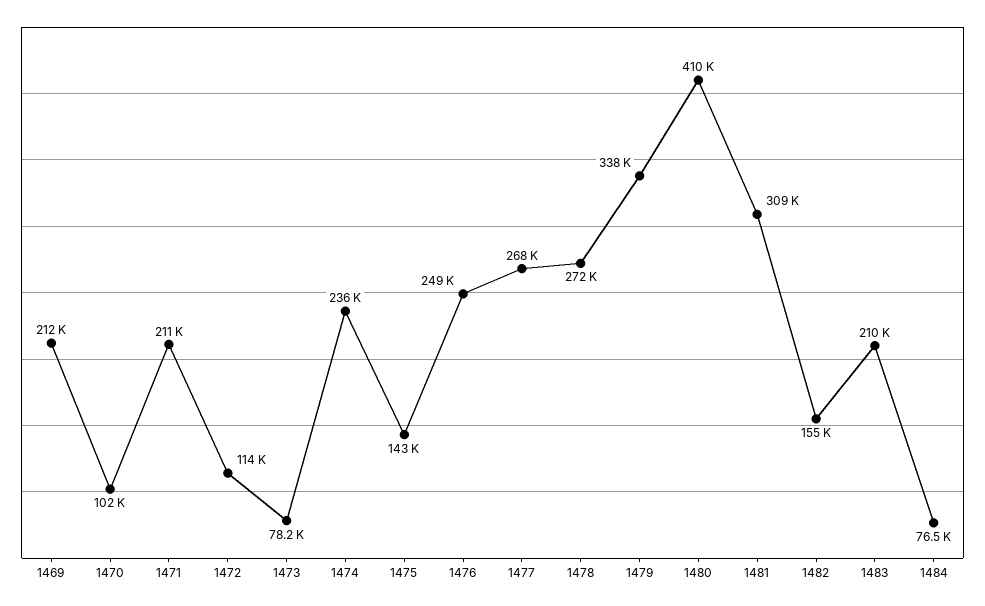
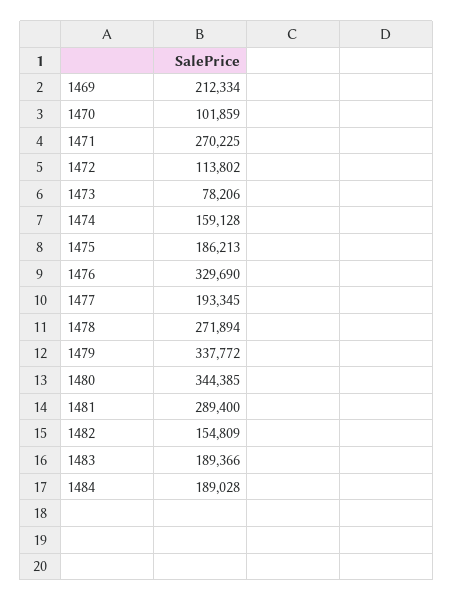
1471: 211000 -> 270225
1474: 236000 -> 159128
1475: 143000 -> 186213
1476: 249000 -> 329690
1477: 268000 -> 193345
1480: 410000 -> 344385
1481: 309000 -> 289400
1483: 210000 -> 189366
1484: 76500 -> 189028

